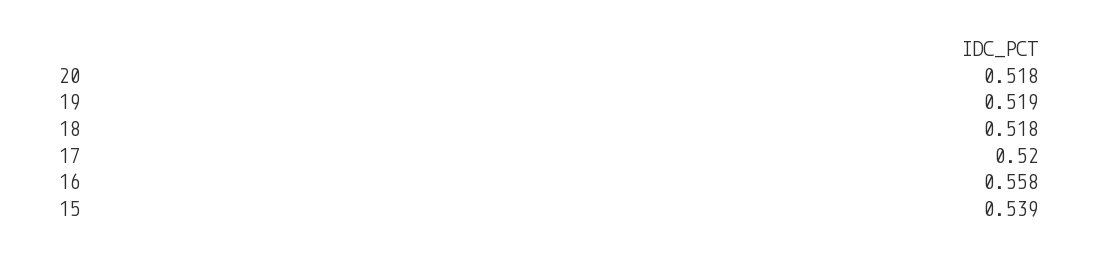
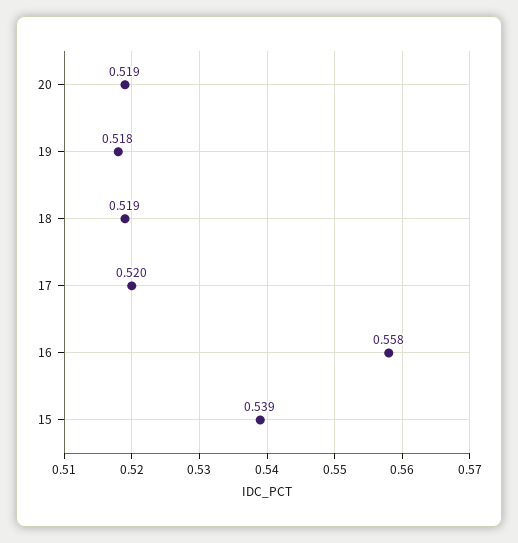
20: 0.518 -> 0.519
19: 0.519 -> 0.518
18: 0.518 -> 0.519

